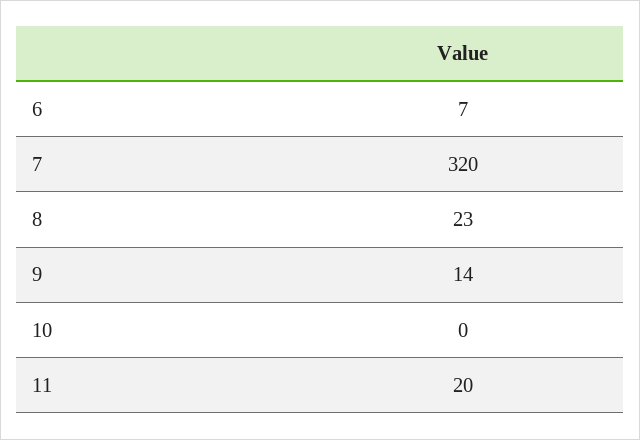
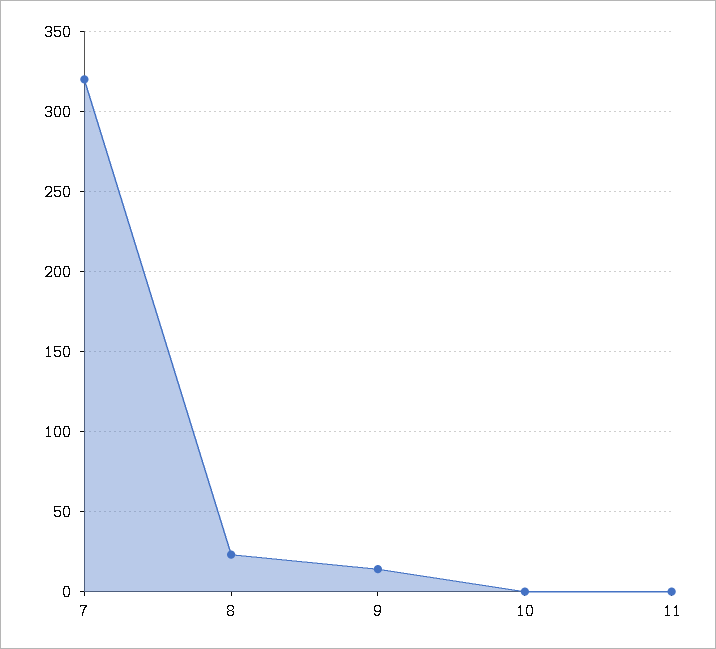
6: 7 -> none
11: 20 -> 0

